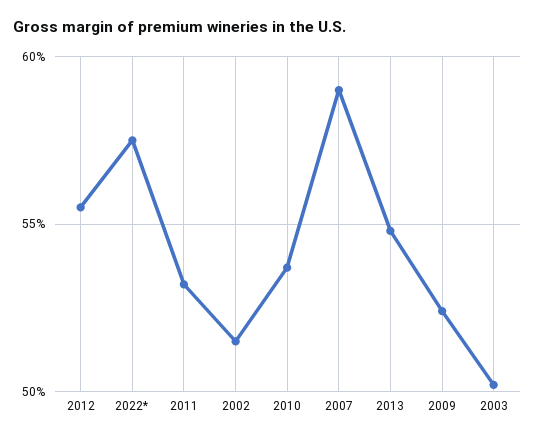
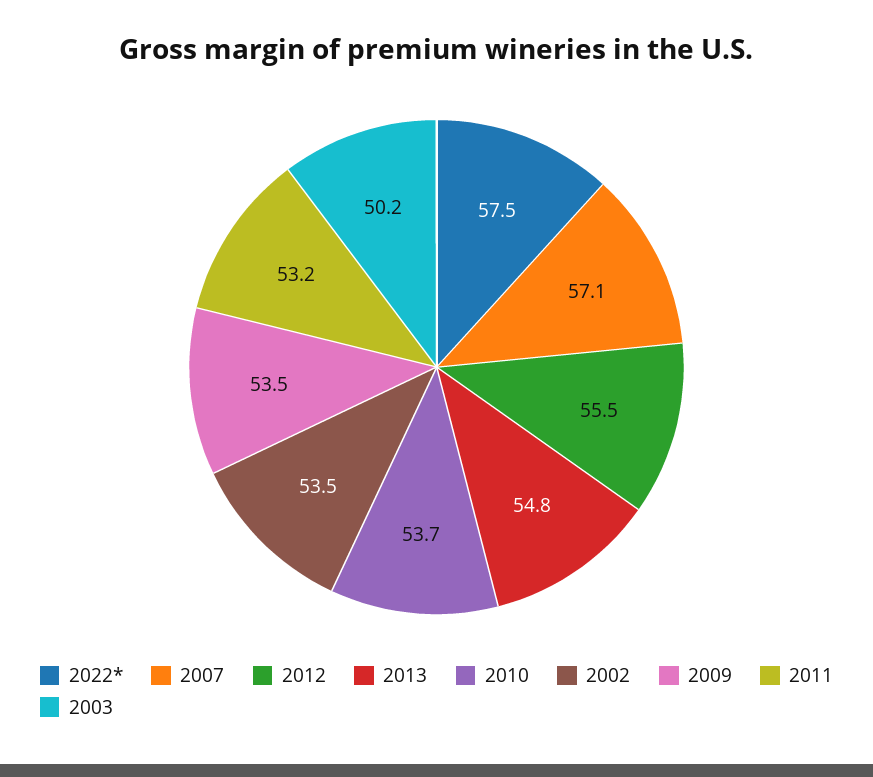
2002: 51.5 -> 53.5
2007: 59 -> 57.1
2009: 52.5 -> 53.5

